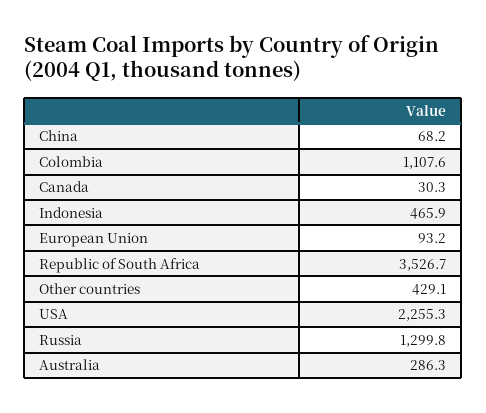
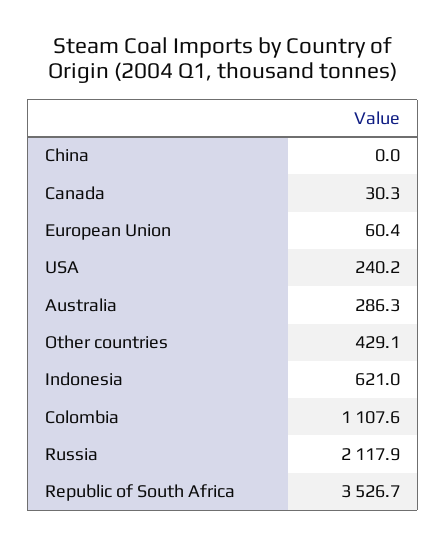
China: 68.2 -> 0
Indonesia: 465.9 -> 621
European Union: 93.2 -> 60.4
USA: 2255.3 -> 240.2
Russia: 1299.8 -> 2117.9

